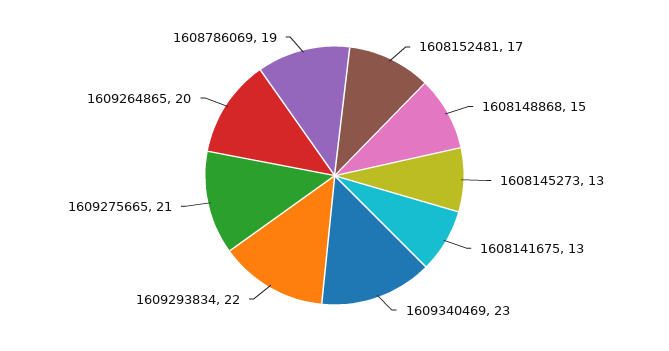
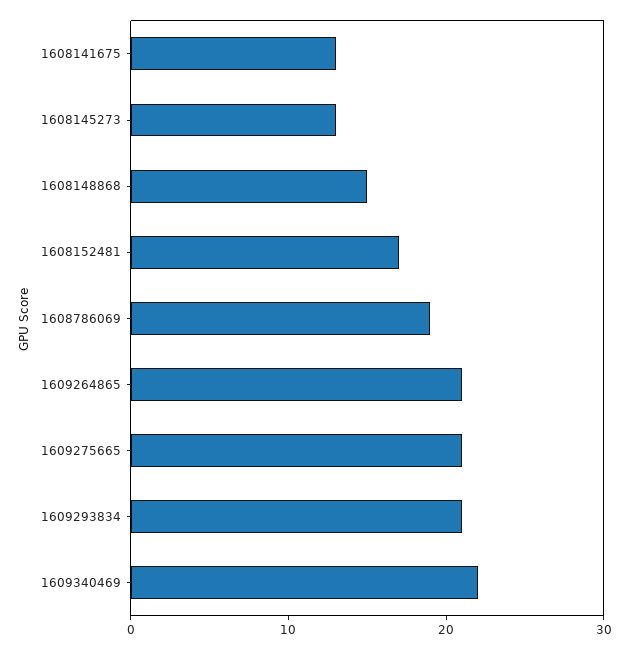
1609340469: 23 -> 22
1609293834: 22 -> 21
1609264865: 20 -> 21

